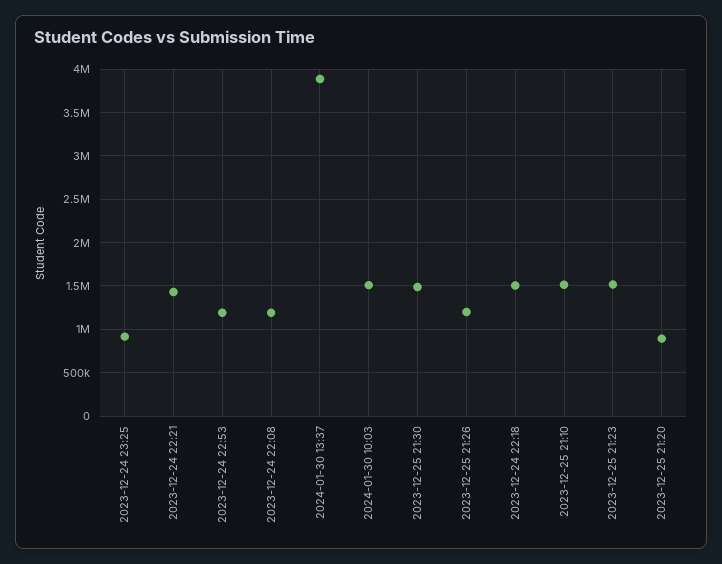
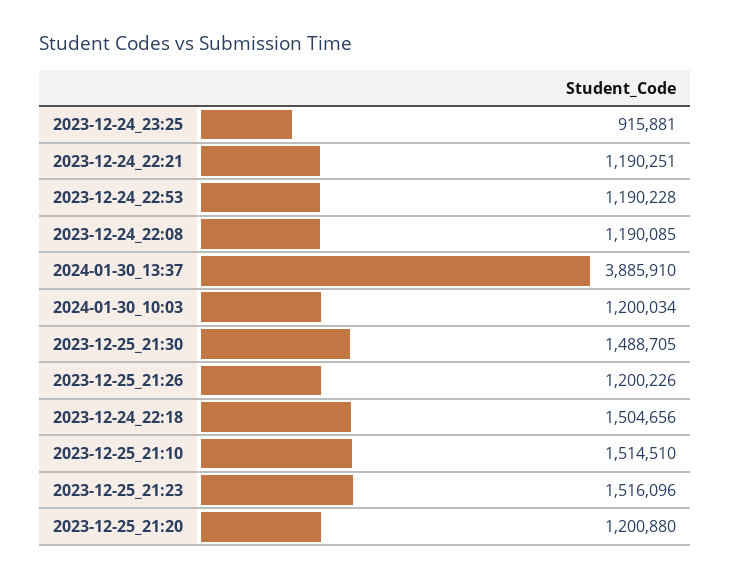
2023-12-24 22:21: 1400000 -> 1190251
2024-01-30 10:03: 1500000 -> 1200034
2023-12-25 21:20: 900000 -> 1200880

